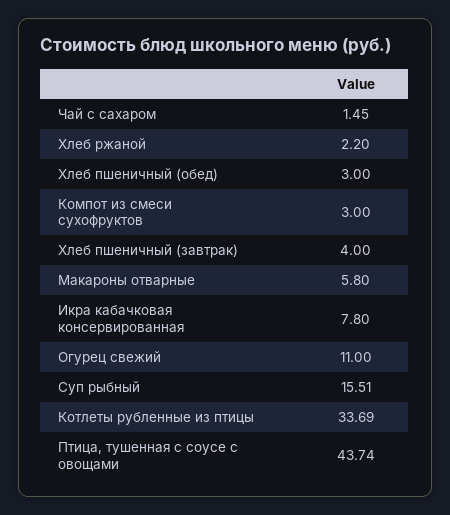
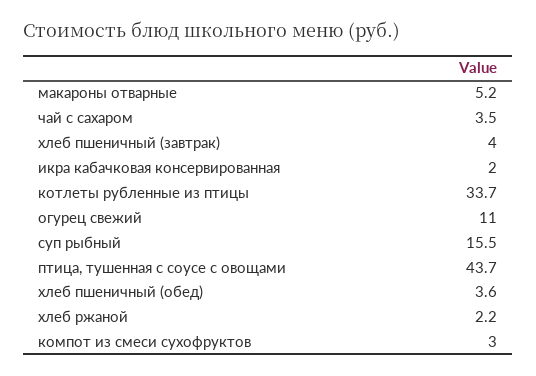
Чай с сахаром: 1.45 -> 3.5
Хлеб пшеничный (обед): 3 -> 3.6
Макароны отварные: 5.8 -> 5.2
Икра кабачковая консервированная: 7.8 -> 2

